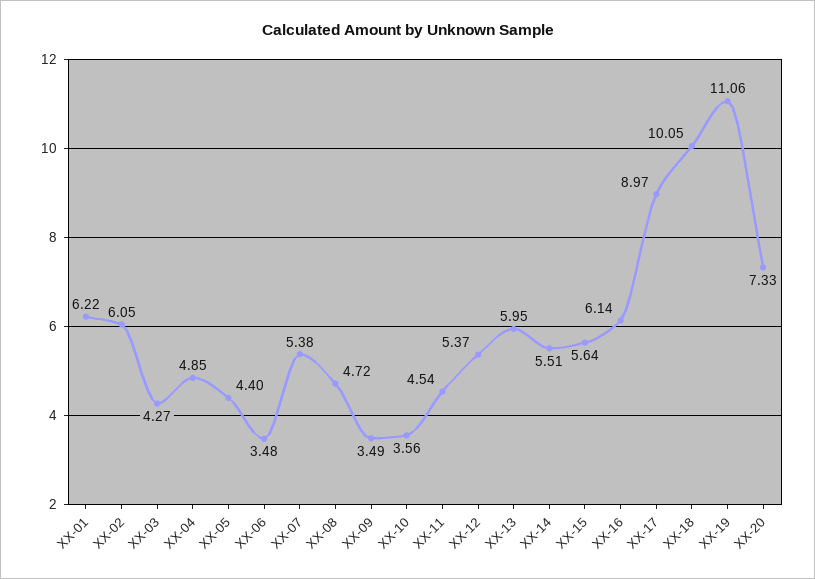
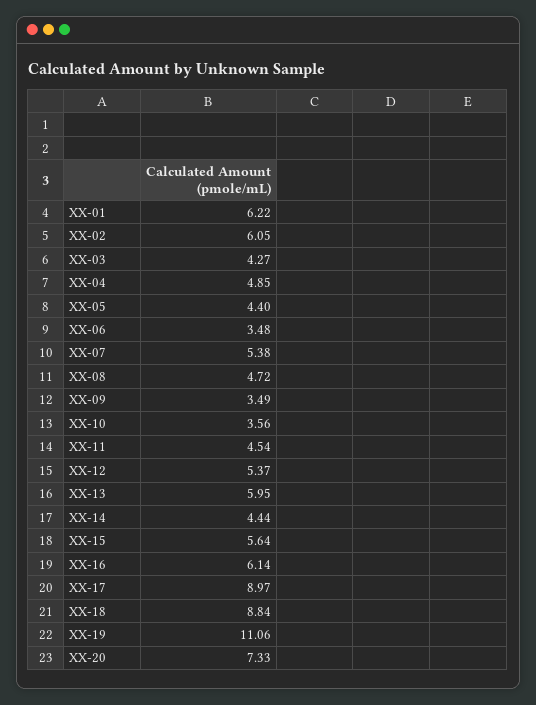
XX-14: 5.51 -> 4.44
XX-18: 10.05 -> 8.84

